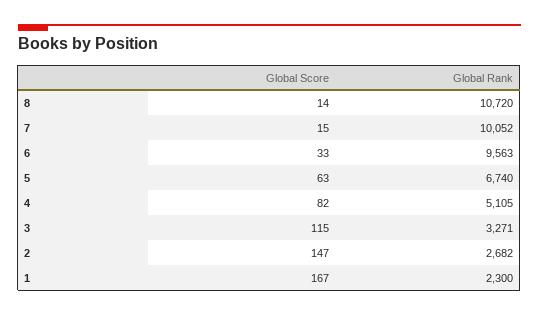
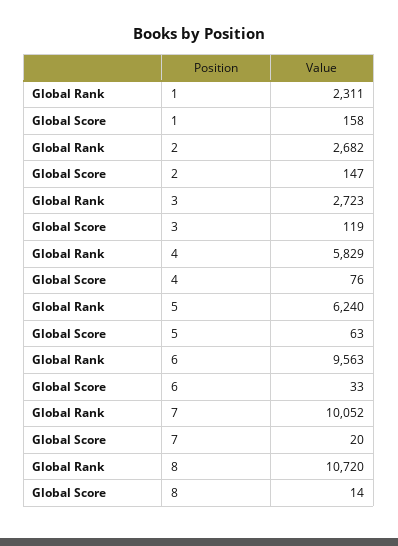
Global Score, 7: 15 -> 20
Global Rank, 5: 6740 -> 6240
Global Score, 4: 82 -> 76
Global Rank, 4: 5105 -> 5829
Global Score, 3: 115 -> 119
Global Rank, 3: 3271 -> 2723
Global Score, 1: 167 -> 158
Global Rank, 1: 2300 -> 2311

